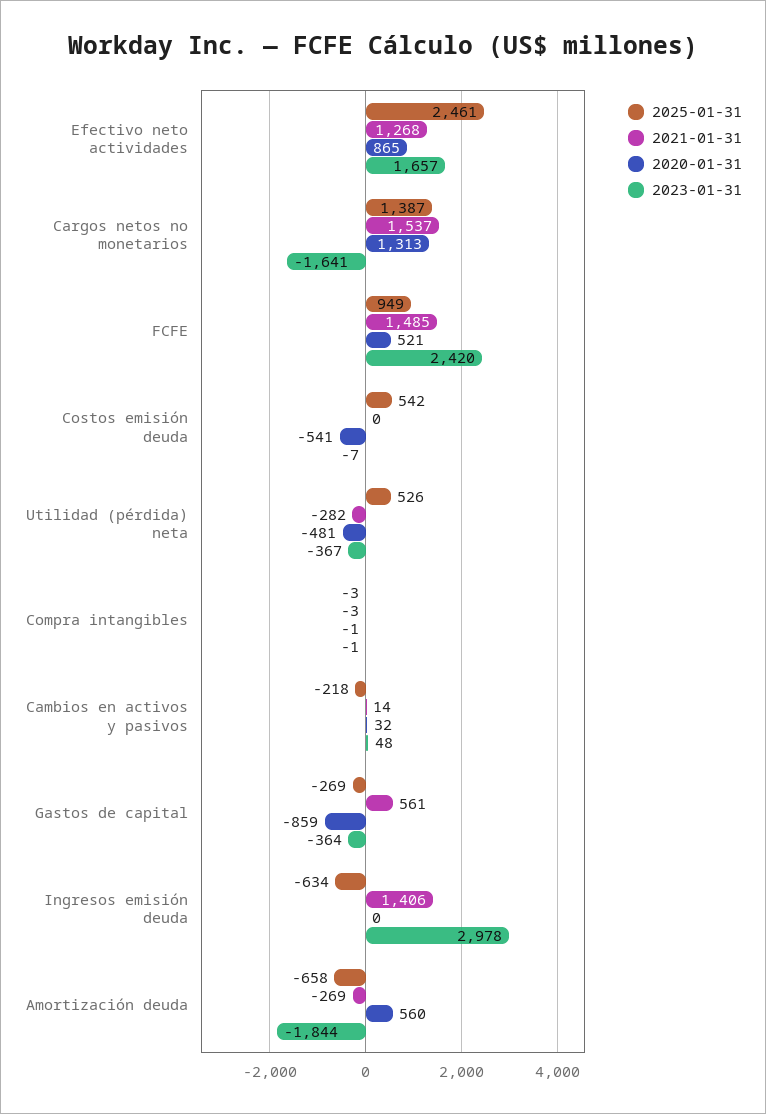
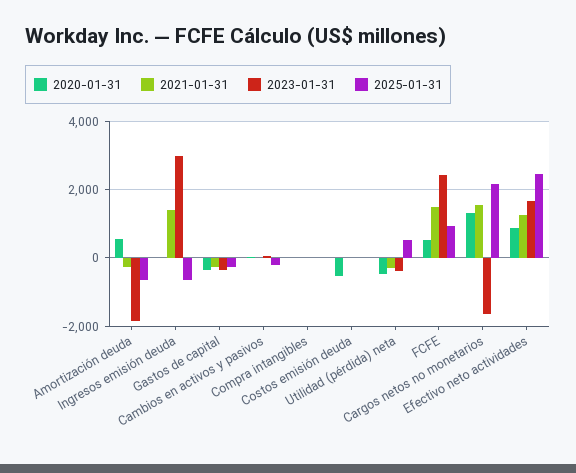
2025-01-31, Cargos netos no monetarios: 1387 -> 2200
2025-01-31, Costos emisión deuda: 542 -> 0
2021-01-31, Gastos de capital: 561 -> -200
2020-01-31, Gastos de capital: -859 -> -400

